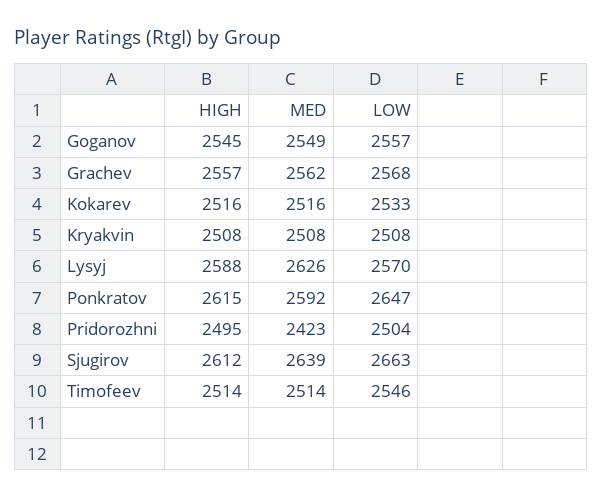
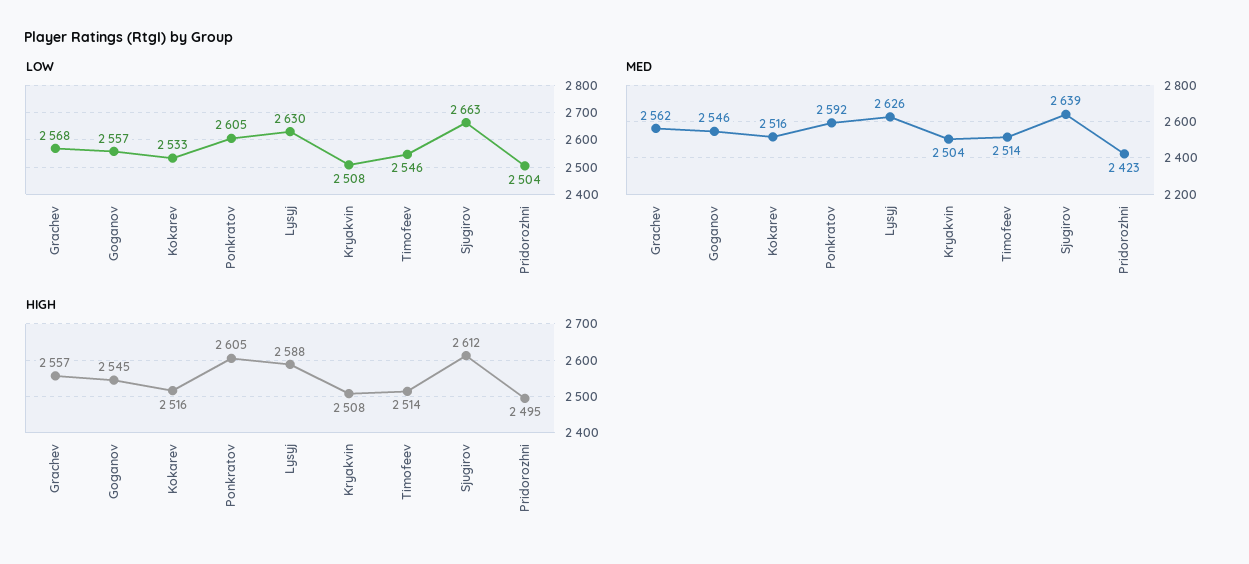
MED, Goganov: 2549 -> 2546
MED, Kryakvin: 2508 -> 2504
LOW, Lysyj: 2570 -> 2630
HIGH, Ponkratov: 2615 -> 2605
LOW, Ponkratov: 2647 -> 2605

